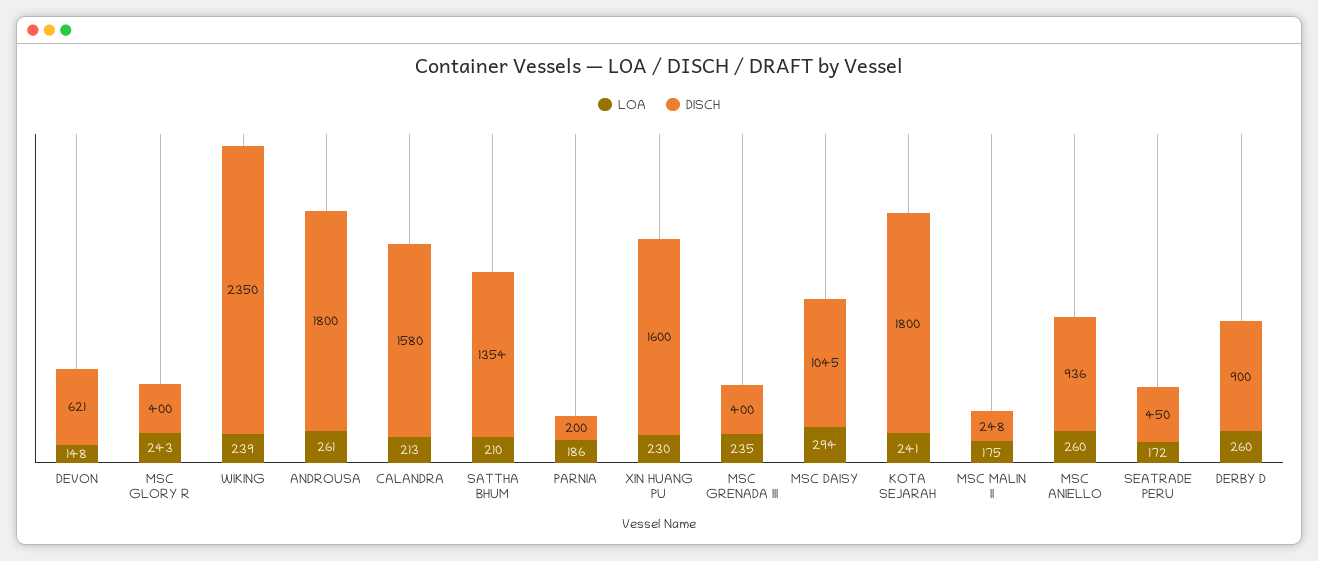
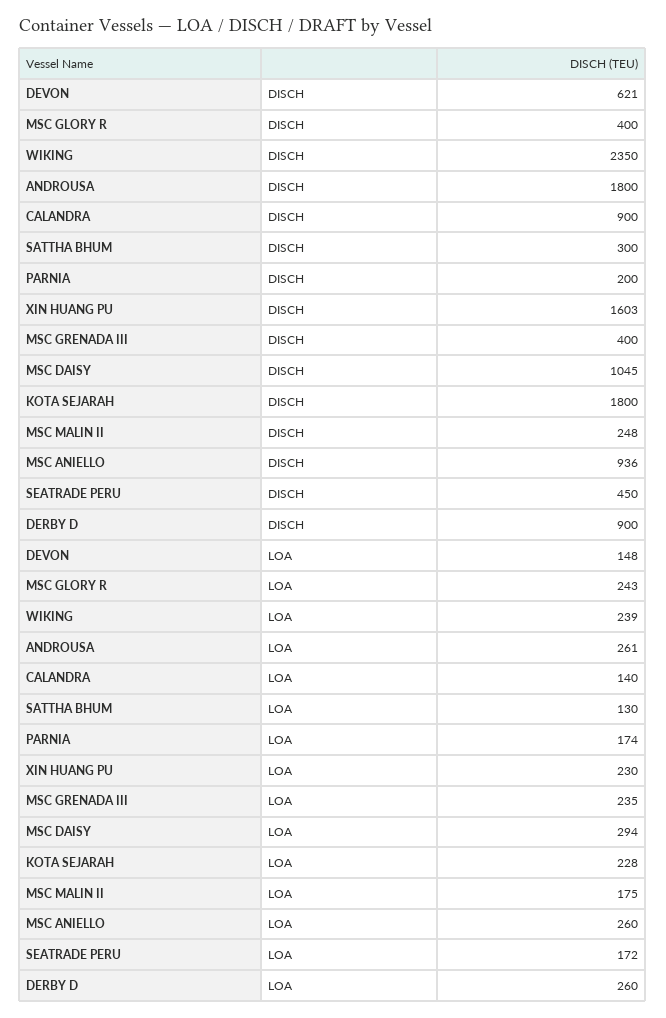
LOA, CALANDRA: 213 -> 140
DISCH, CALANDRA: 1580 -> 900
LOA, SATTHA BHUM: 210 -> 130
DISCH, SATTHA BHUM: 1354 -> 300
LOA, PARNIA: 186 -> 174
DISCH, XIN HUANG PU: 1600 -> 1603
LOA, KOTA SEJARAH: 241 -> 228

